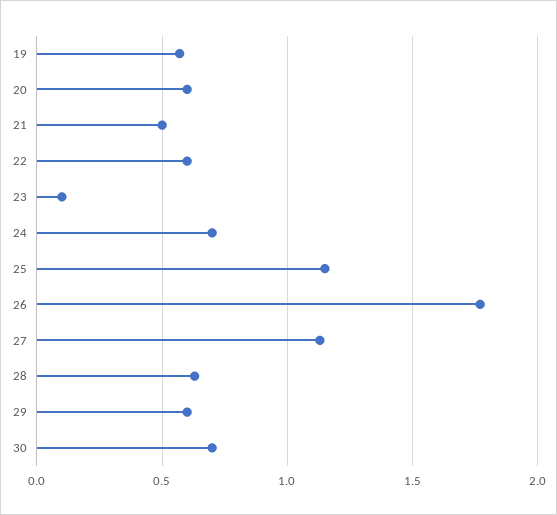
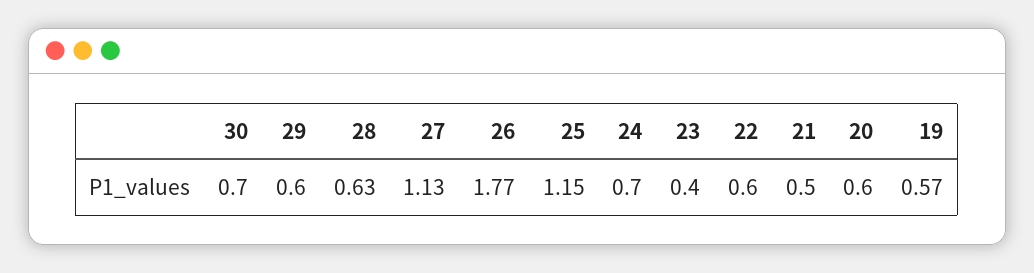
23: 0.1 -> 0.4

